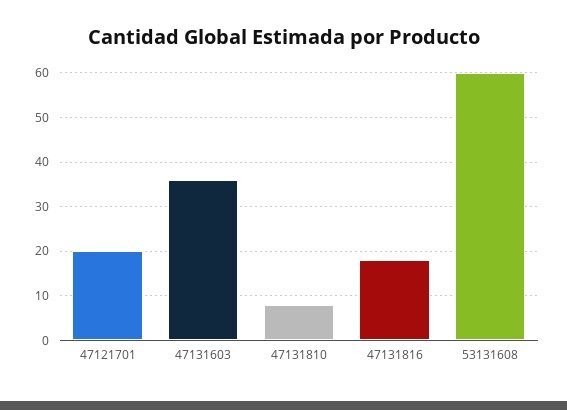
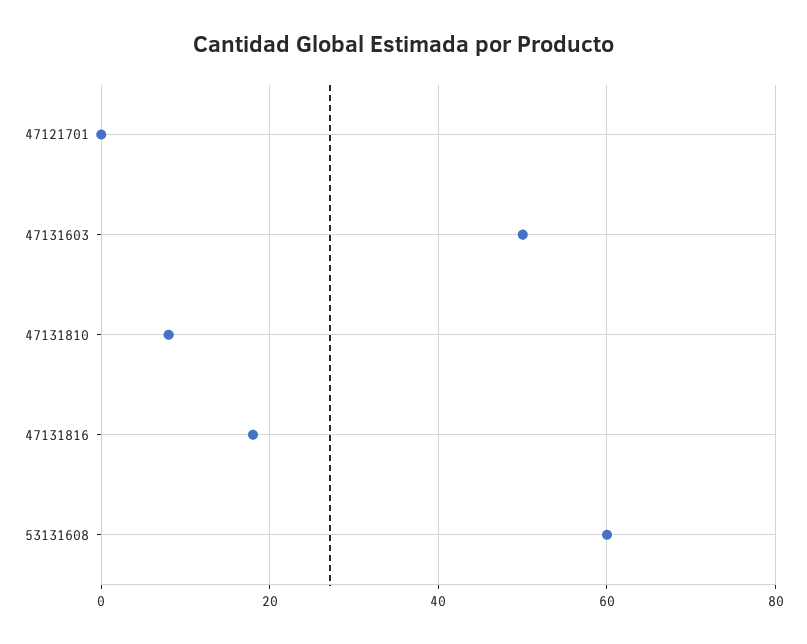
47121701: 20 -> 0
47131603: 35 -> 50

